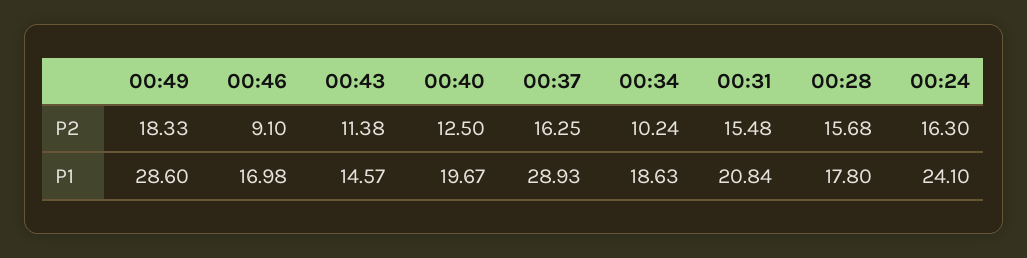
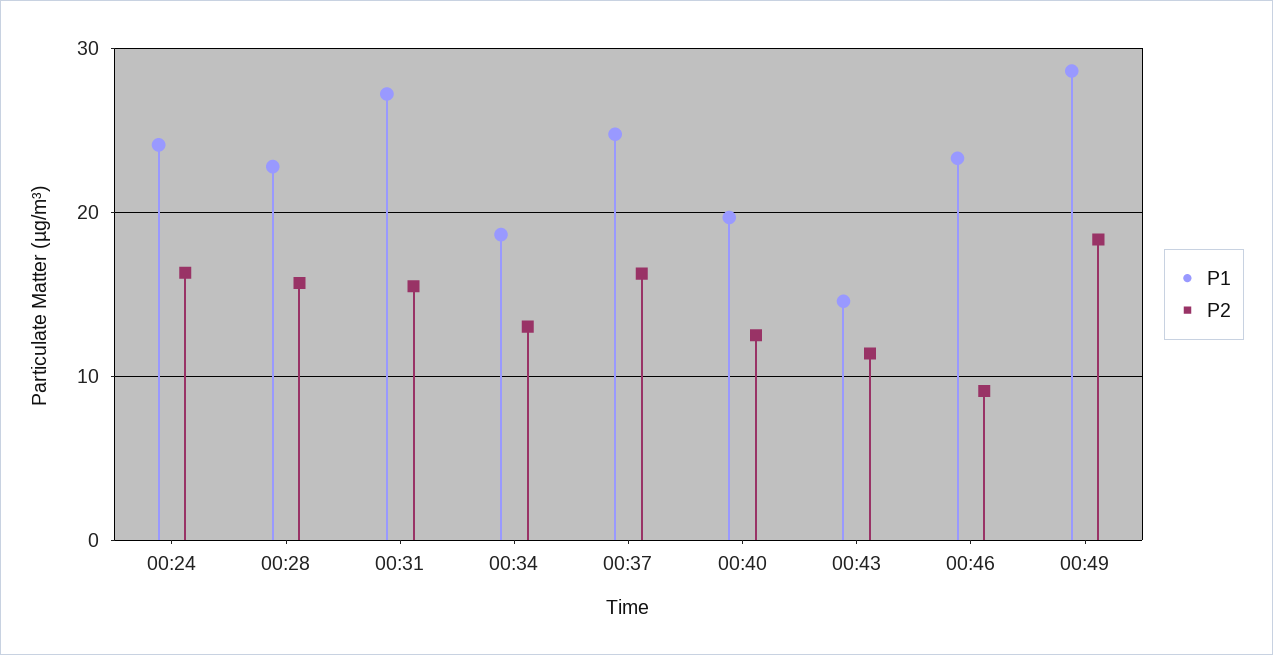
P2, 00:34: 10.24 -> 13
P1, 00:46: 16.98 -> 23
P1, 00:37: 28.93 -> 25
P1, 00:31: 20.84 -> 27
P1, 00:28: 17.8 -> 23

